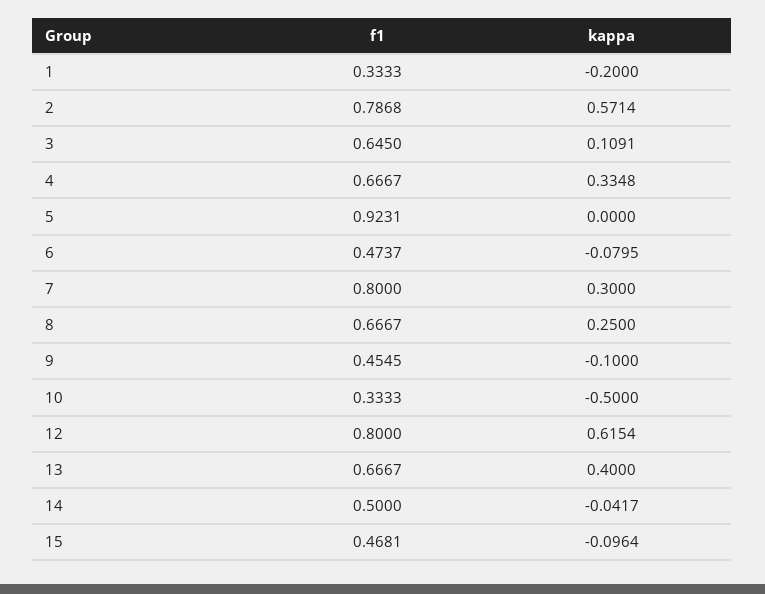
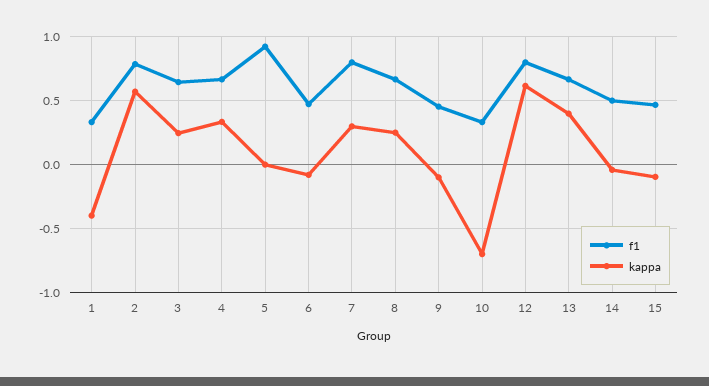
kappa, 1: -0.2 -> -0.4
kappa, 3: 0.1091 -> 0.25
kappa, 10: -0.5 -> -0.7

